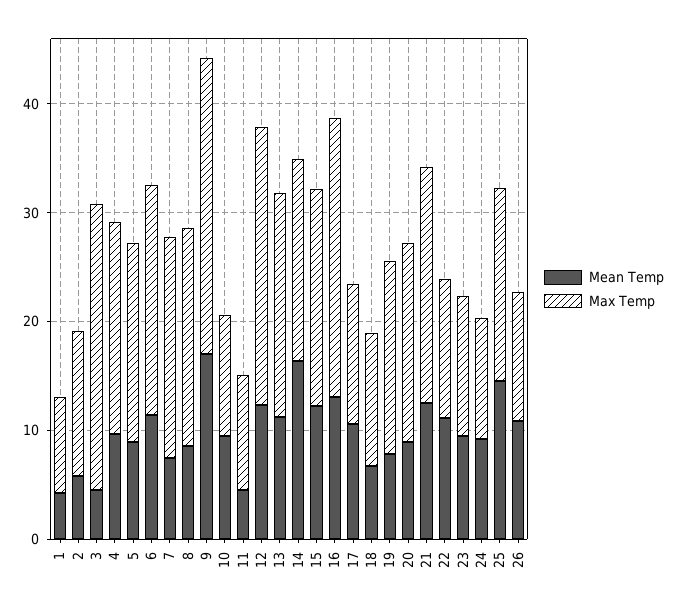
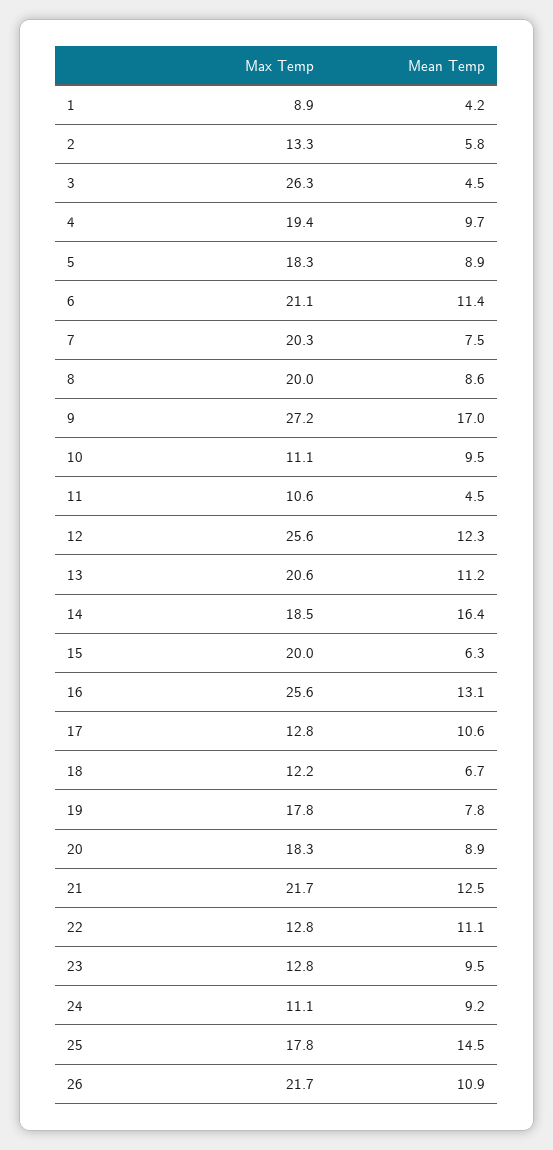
Mean Temp, 15: 12 -> 6.3
Max Temp, 26: 12 -> 21.7

